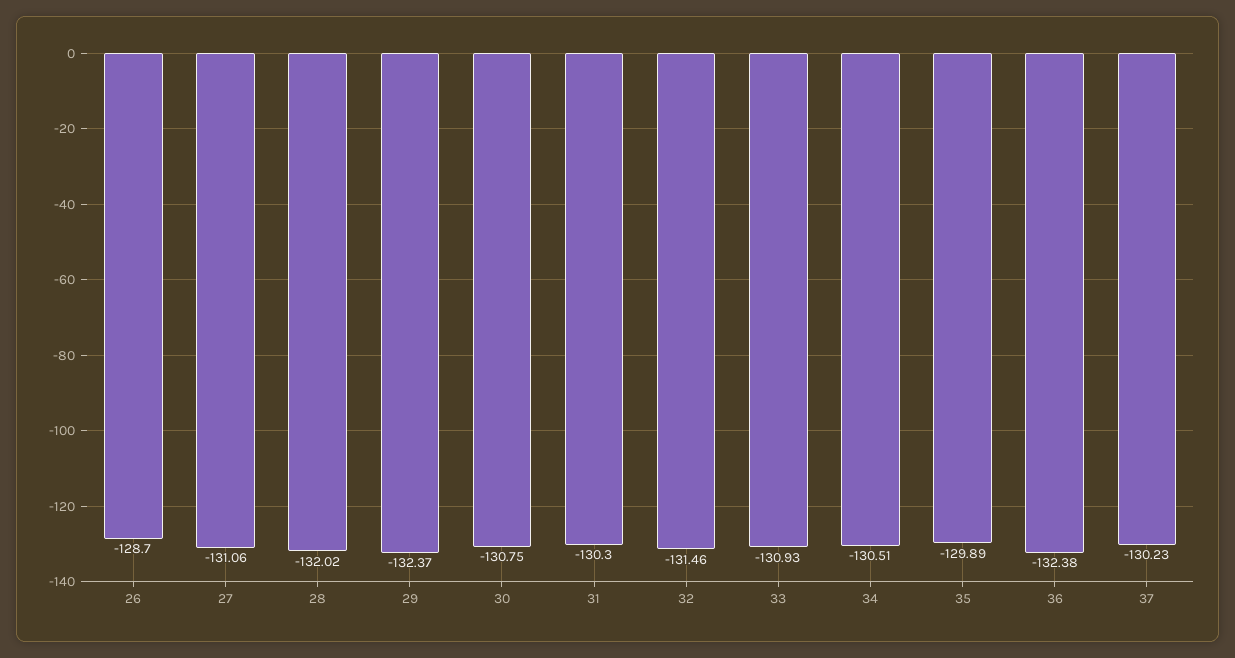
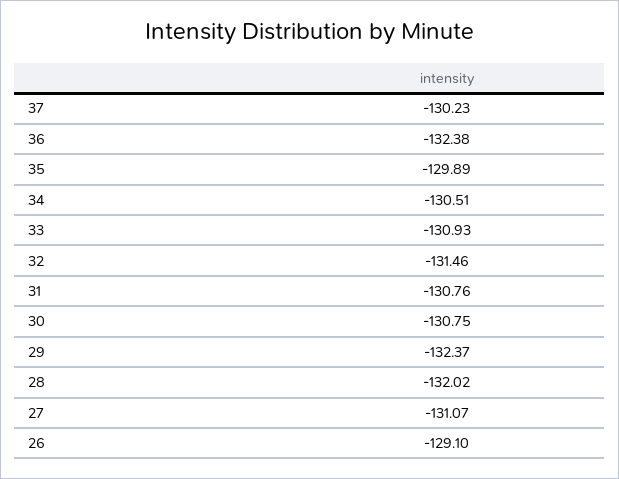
26: -128.7 -> -129.1
27: -131.06 -> -131.07
31: -130.3 -> -130.76

